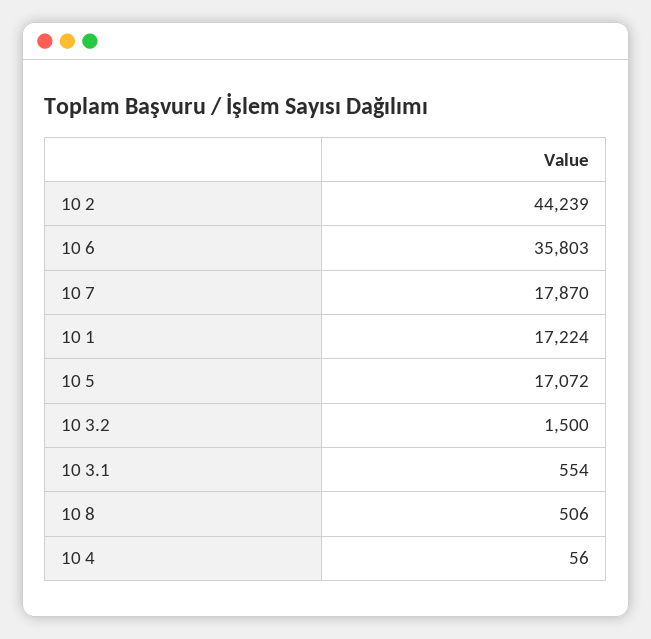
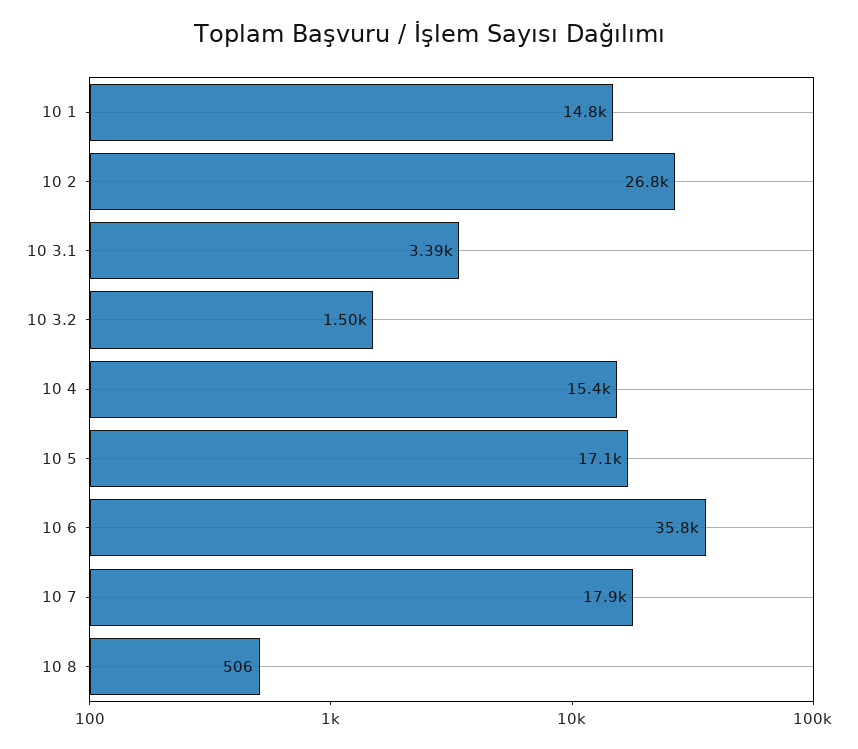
10 2: 44239 -> 26800
10 1: 17224 -> 14800
10 3.1: 554 -> 3390
10 4: 56 -> 15400

